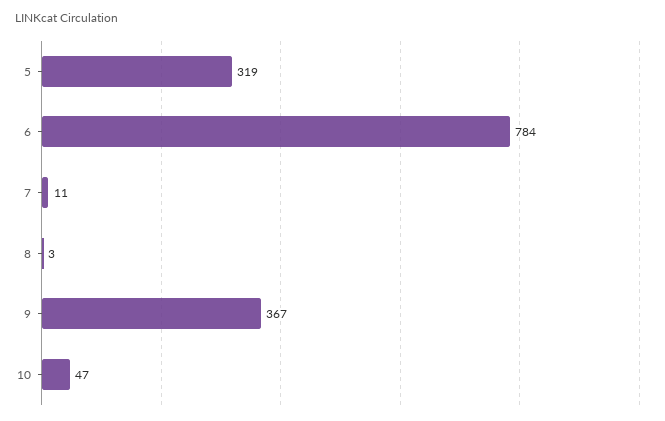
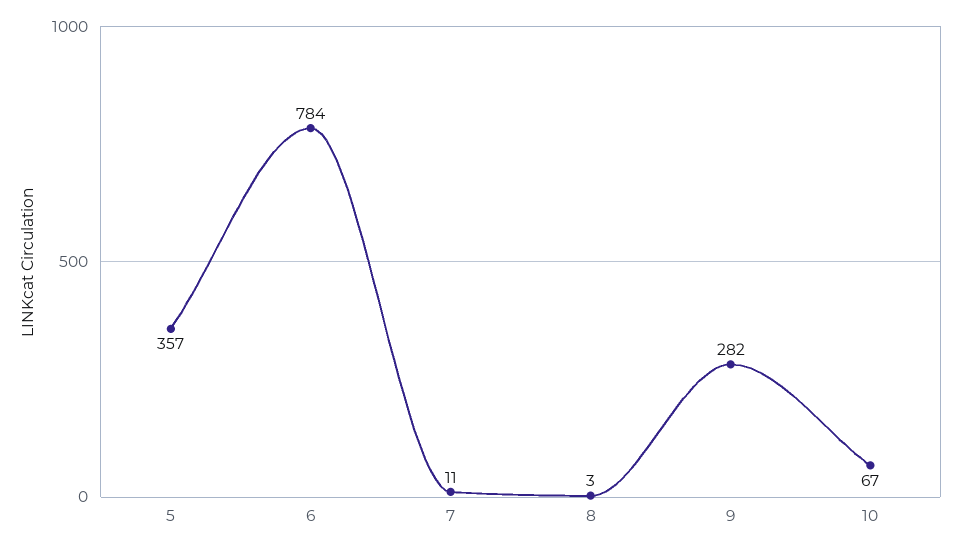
5: 319 -> 357
9: 367 -> 282
10: 47 -> 67

